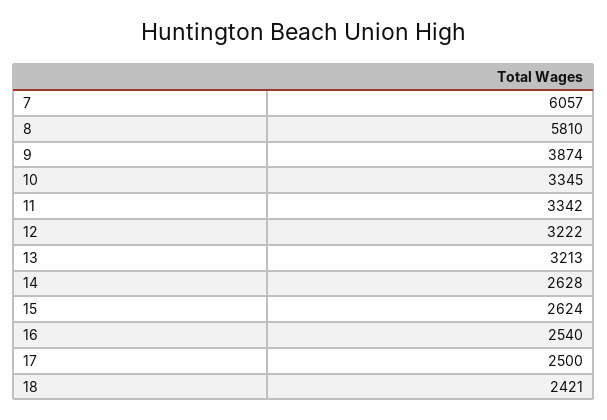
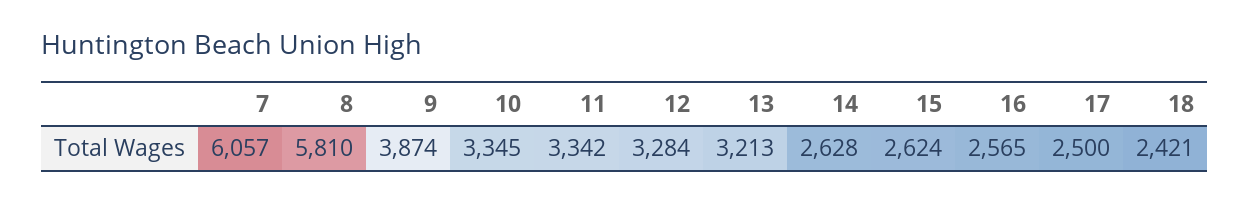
12: 3222 -> 3284
16: 2540 -> 2565

